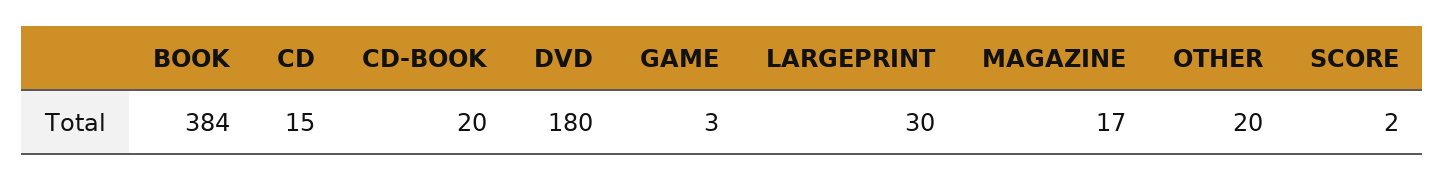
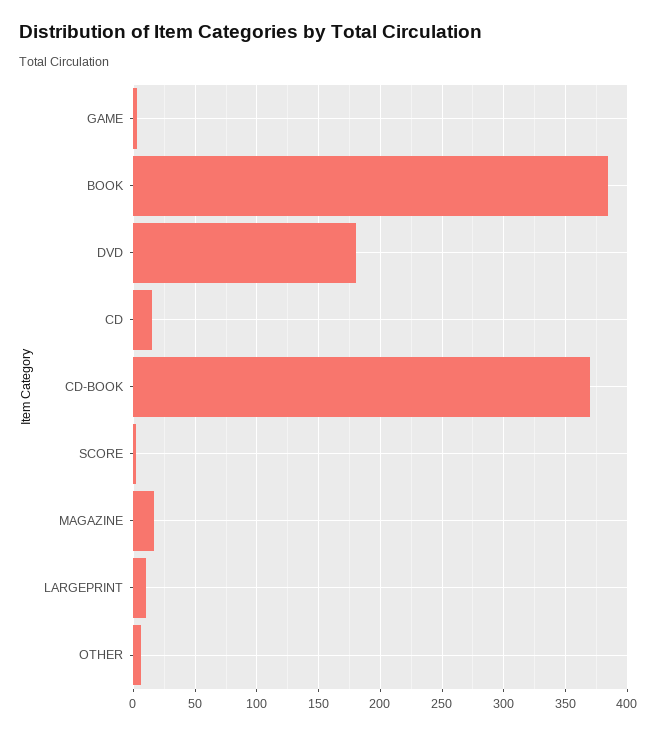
CD-BOOK: 20 -> 370
LARGEPRINT: 30 -> 10
OTHER: 20 -> 5

